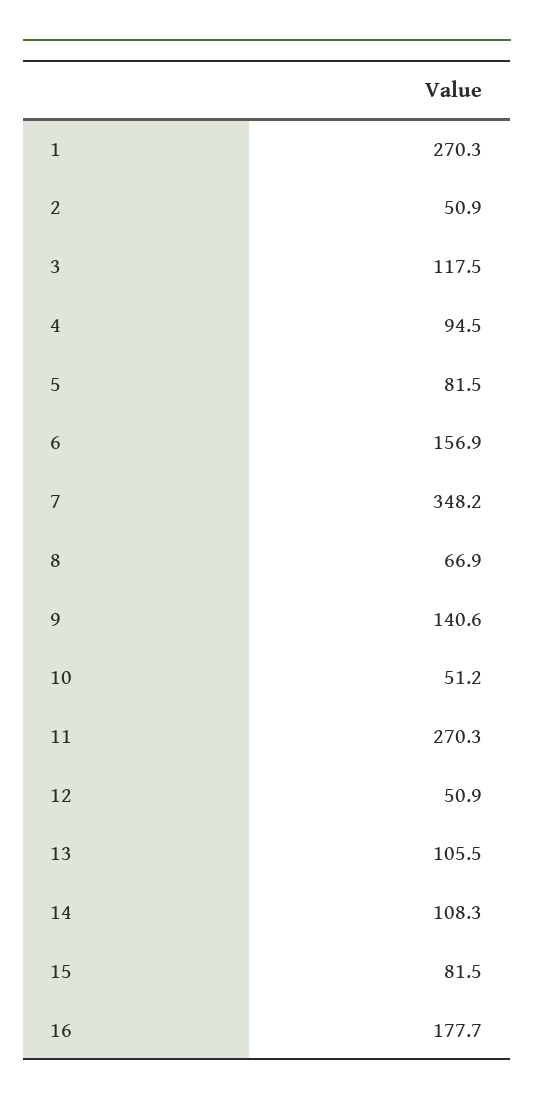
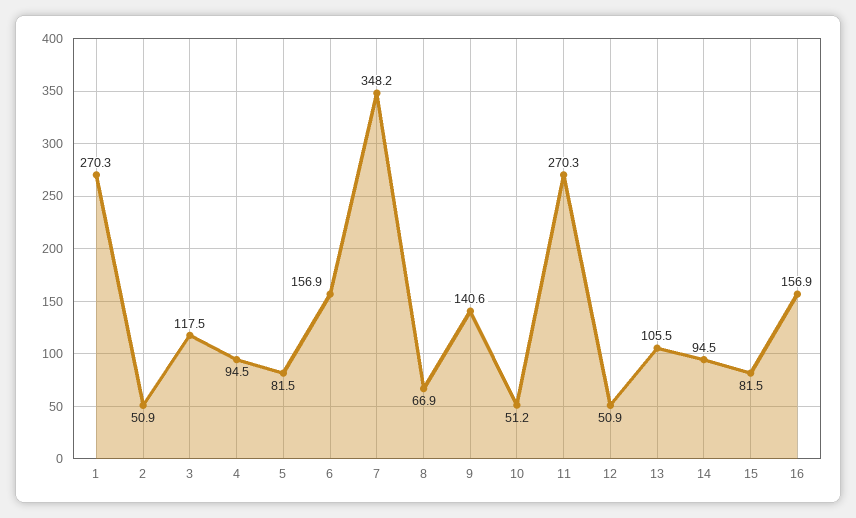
14: 108.3 -> 94.5
16: 177.7 -> 156.9

